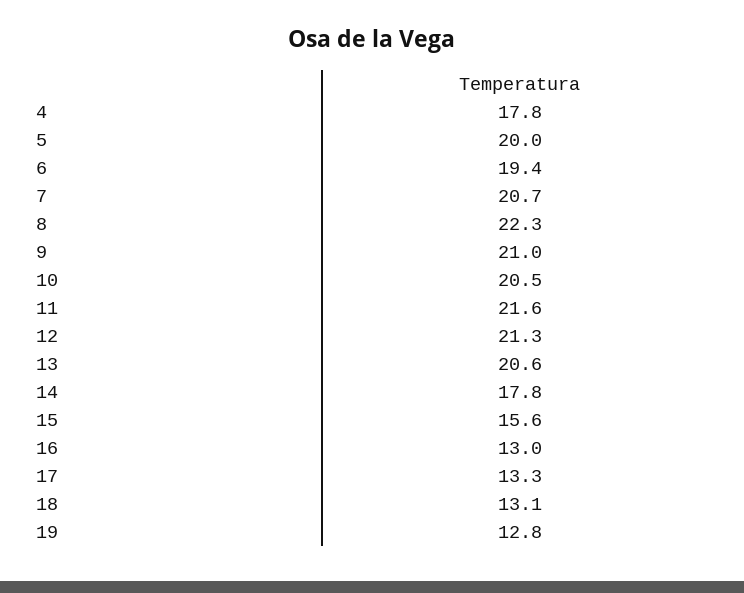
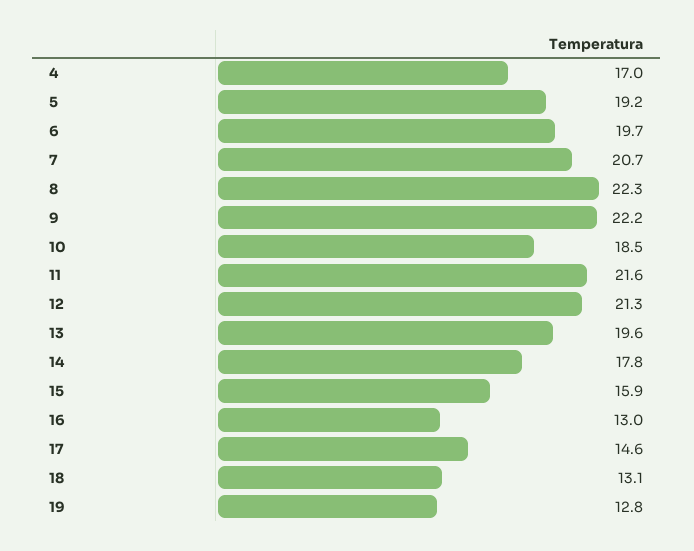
4: 17.8 -> 17
5: 20 -> 19.2
6: 19.4 -> 19.7
9: 21 -> 22.2
10: 20.5 -> 18.5
13: 20.6 -> 19.6
15: 15.6 -> 15.9
17: 13.3 -> 14.6

